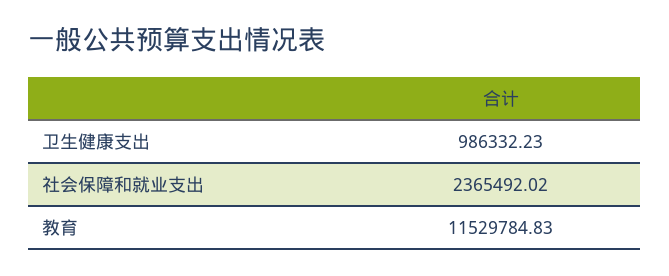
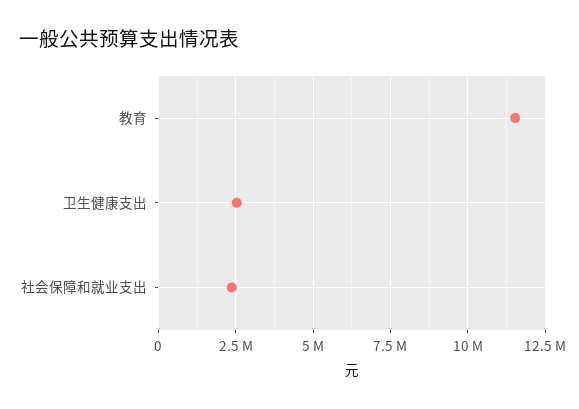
卫生健康支出: 986332.23 -> 2500000

